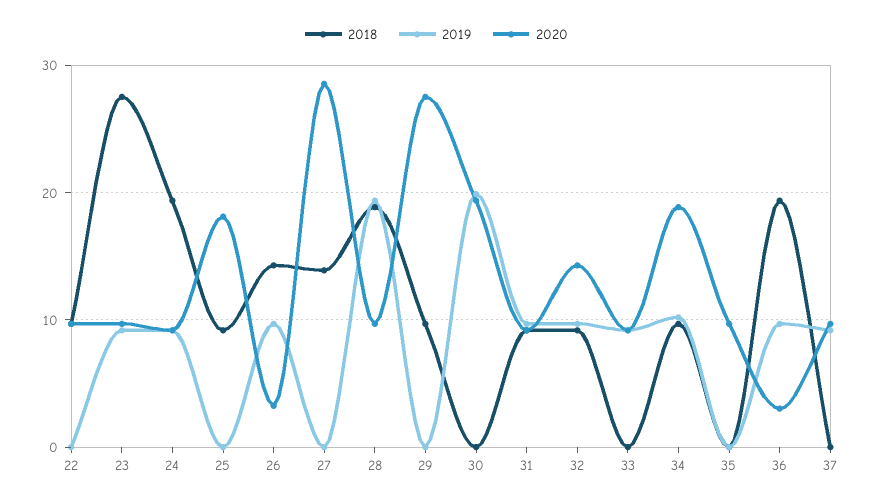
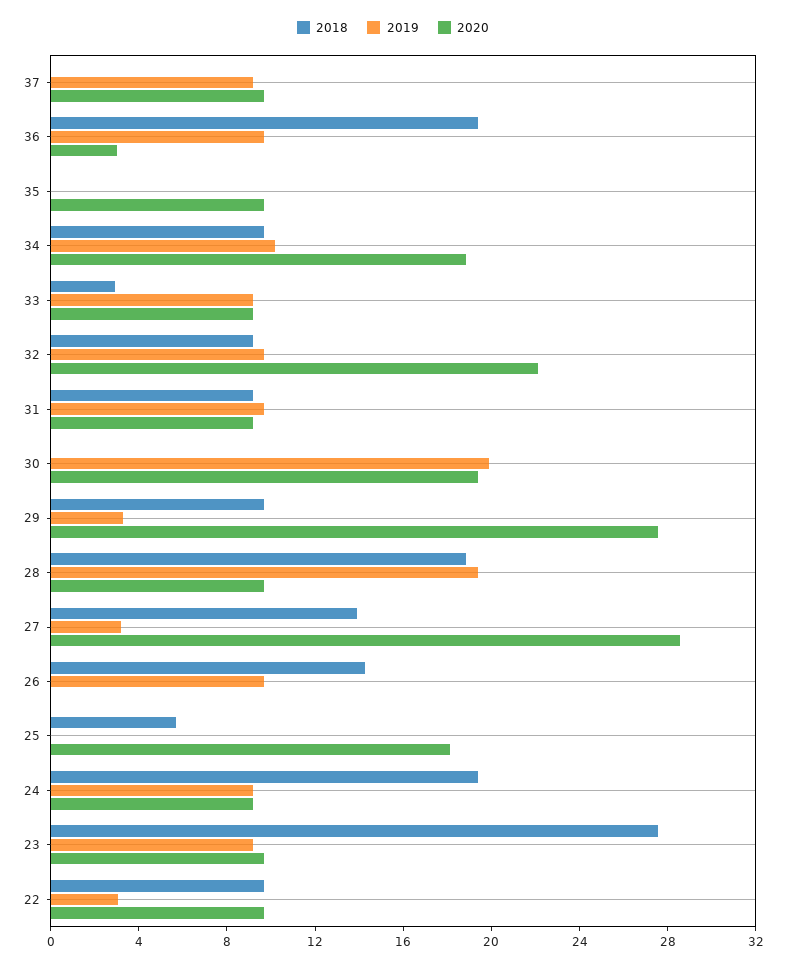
2019, 22: 0 -> 3
2018, 25: 9 -> 6
2020, 26: 3 -> 0
2019, 27: 0 -> 3
2019, 29: 0 -> 3
2020, 32: 14 -> 22
2018, 33: 0 -> 3

